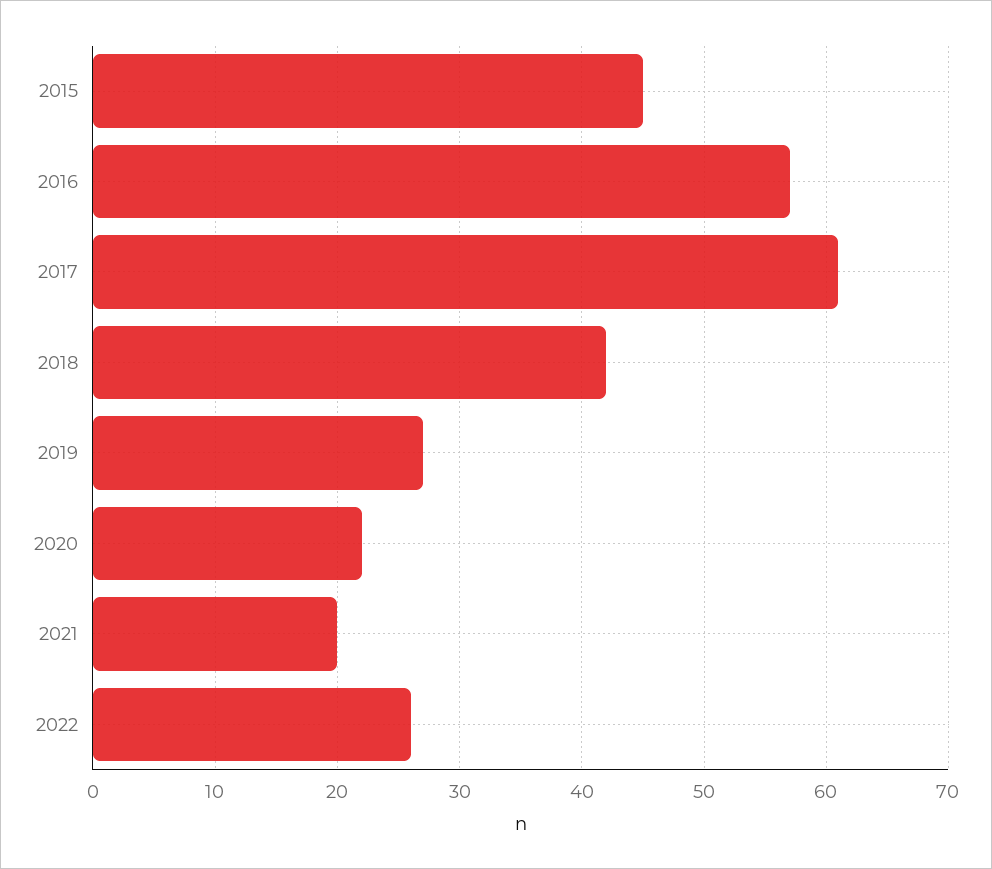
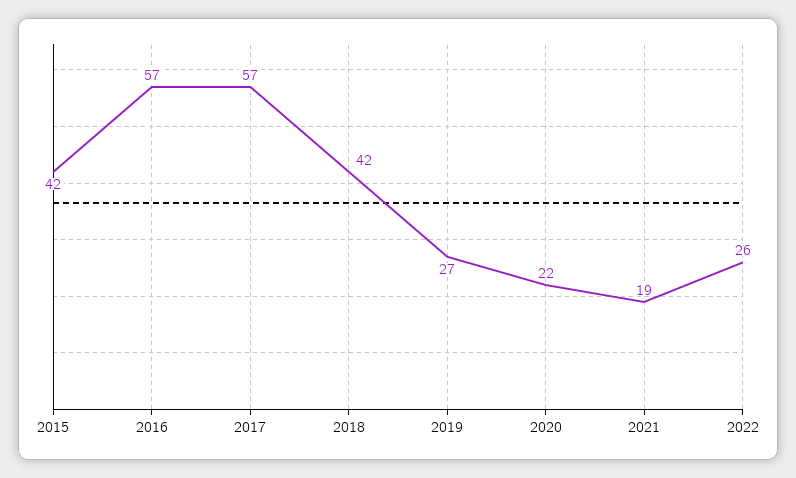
2015: 45 -> 42
2017: 61 -> 57
2021: 20 -> 19

